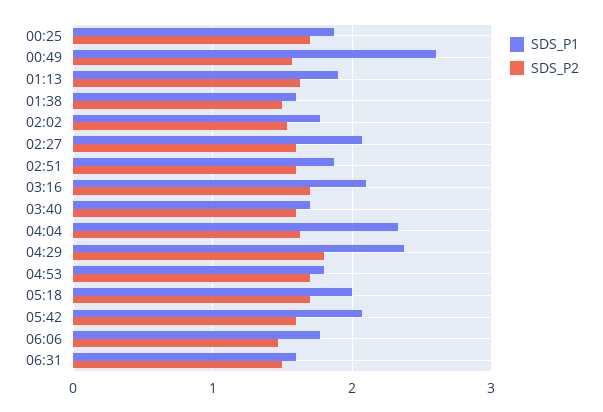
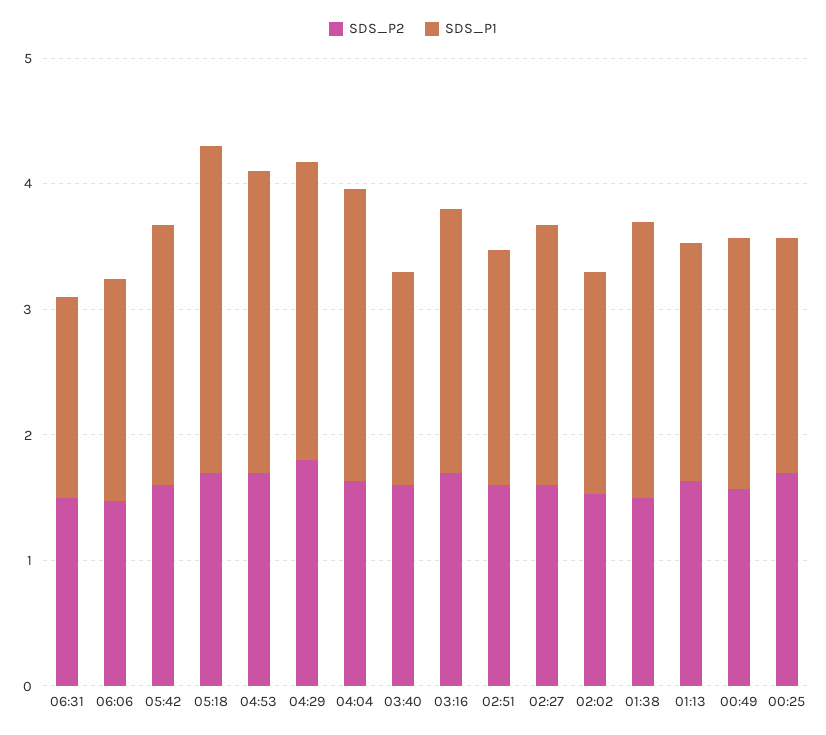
SDS_P1, 00:49: 2.6 -> 2
SDS_P1, 01:38: 1.6 -> 2.2
SDS_P1, 04:53: 1.8 -> 2.4
SDS_P1, 05:18: 2 -> 2.6

